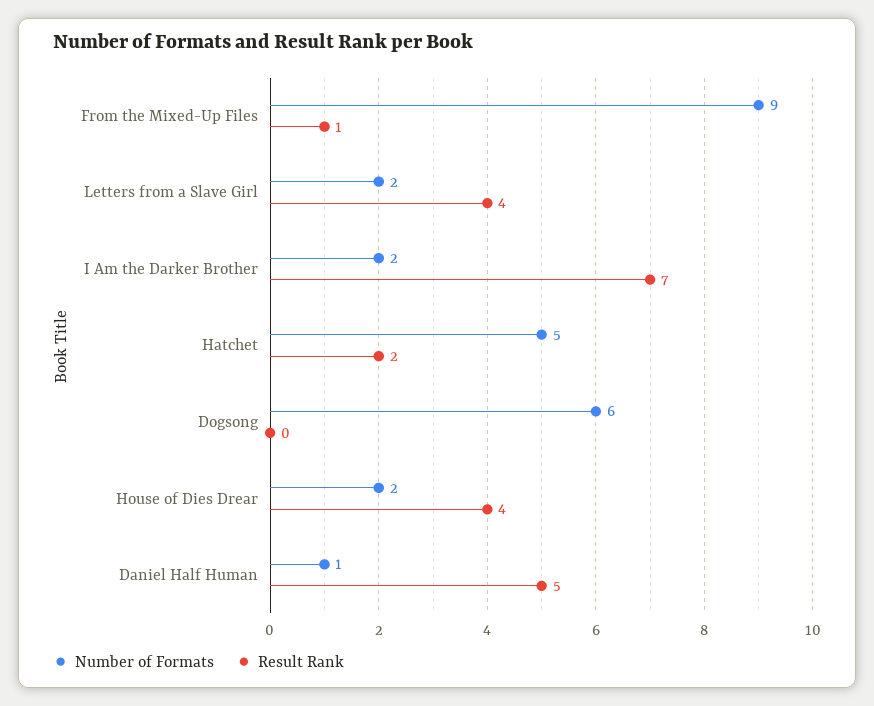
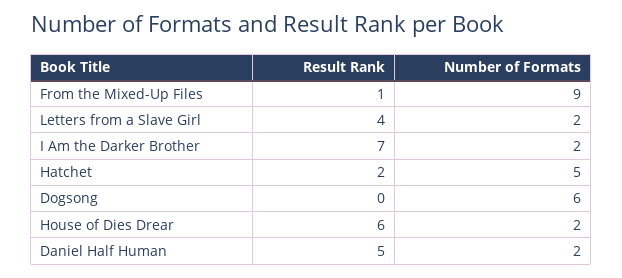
Result Rank, House of Dies Drear: 4 -> 6
Number of Formats, Daniel Half Human: 1 -> 2

